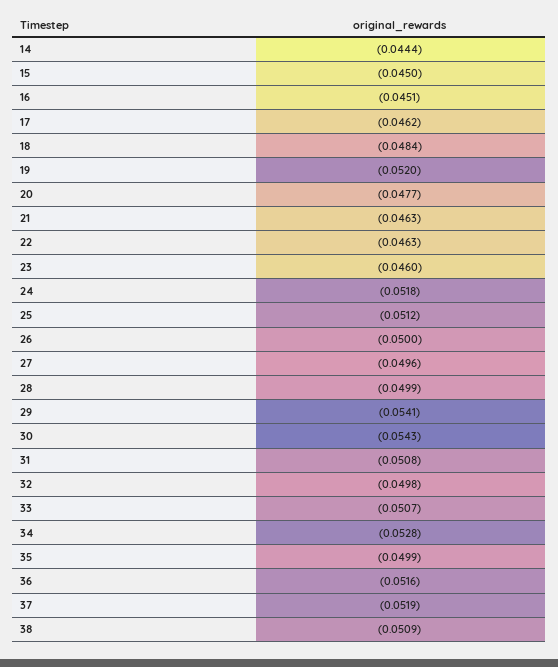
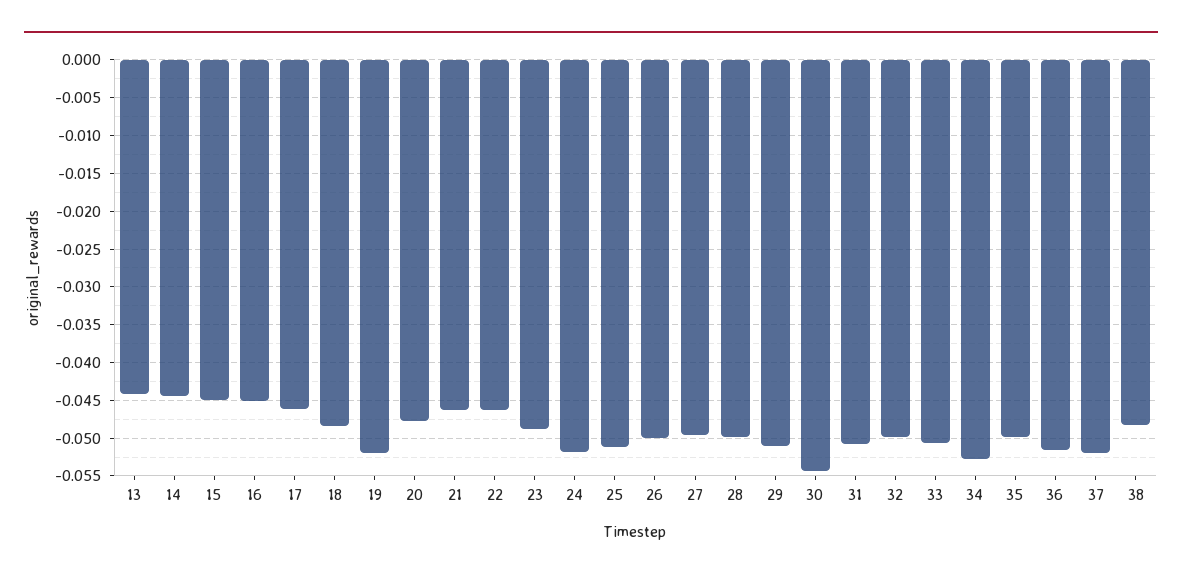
23: -0.046 -> -0.049
29: -0.0541 -> -0.051
38: -0.0509 -> -0.048
13: none -> -0.044

